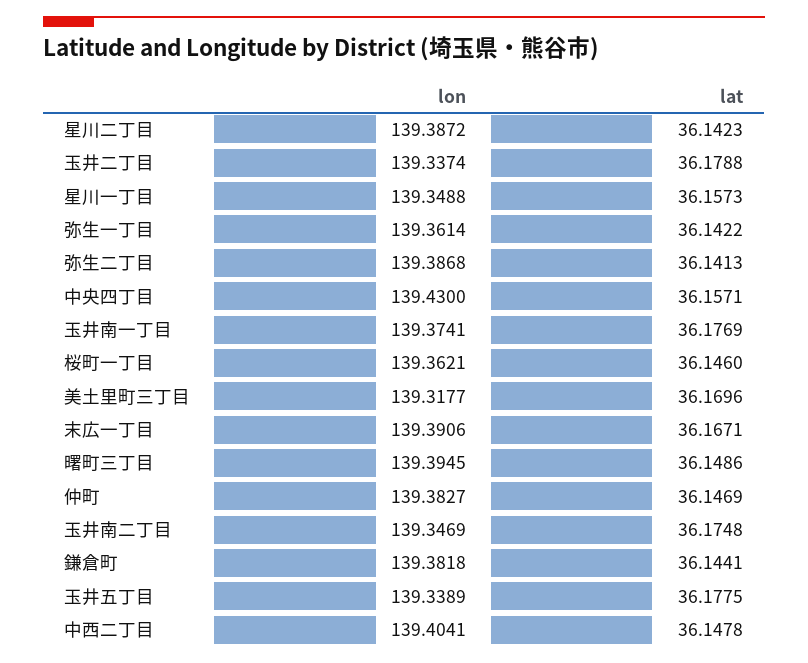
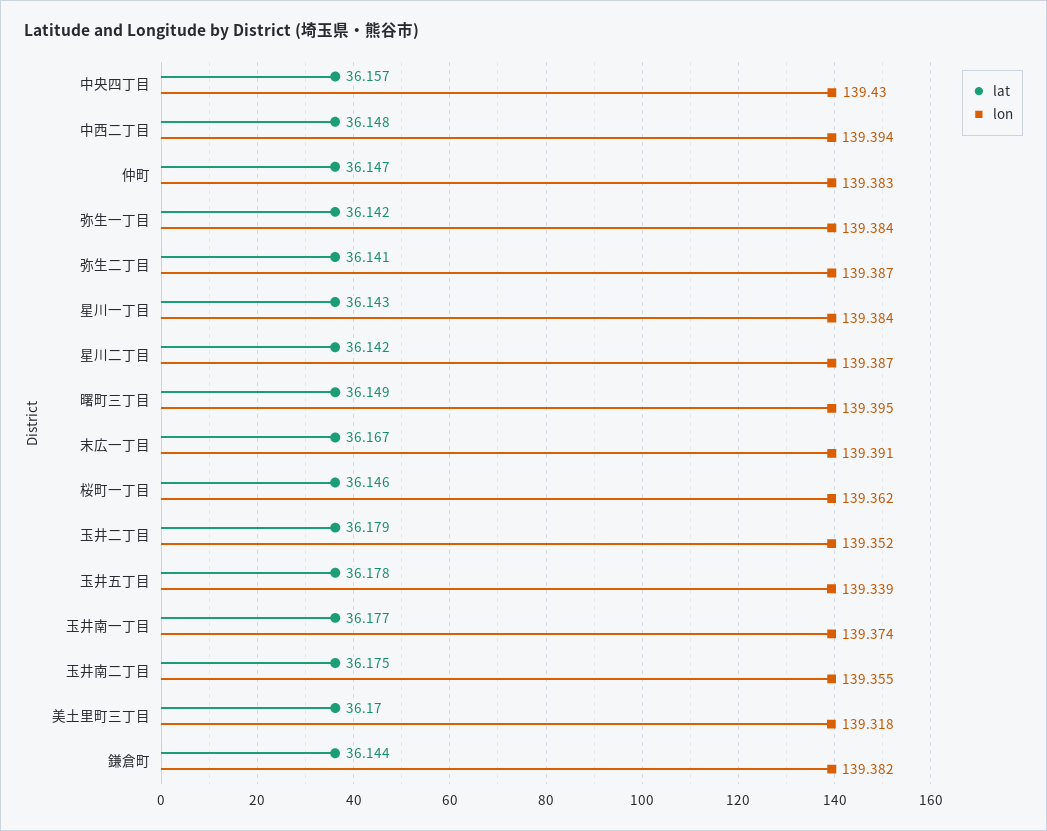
lon, 玉井二丁目: 139.3374 -> 139.352
lon, 星川一丁目: 139.3488 -> 139.384
lat, 星川一丁目: 36.1573 -> 36.143
lon, 弥生一丁目: 139.3614 -> 139.384
lon, 玉井南二丁目: 139.3469 -> 139.355
lon, 中西二丁目: 139.4041 -> 139.394

